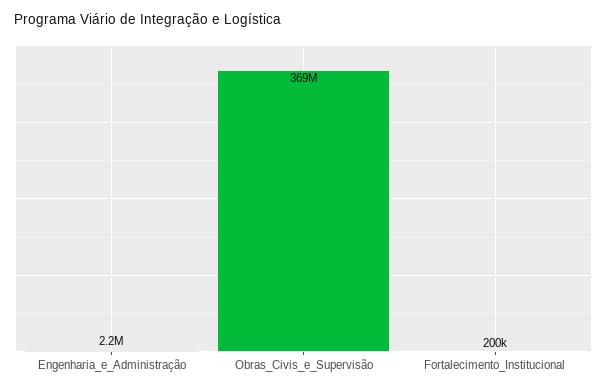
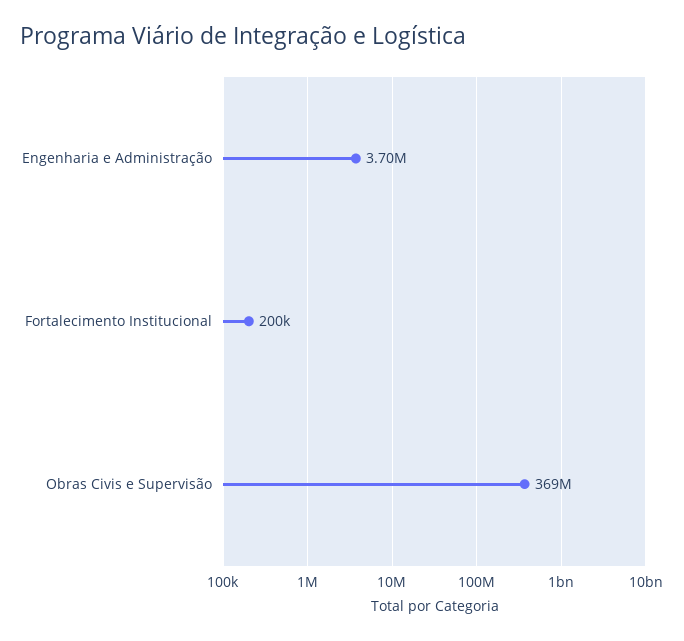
Engenharia_e_Administração: 2200000 -> 3700000

